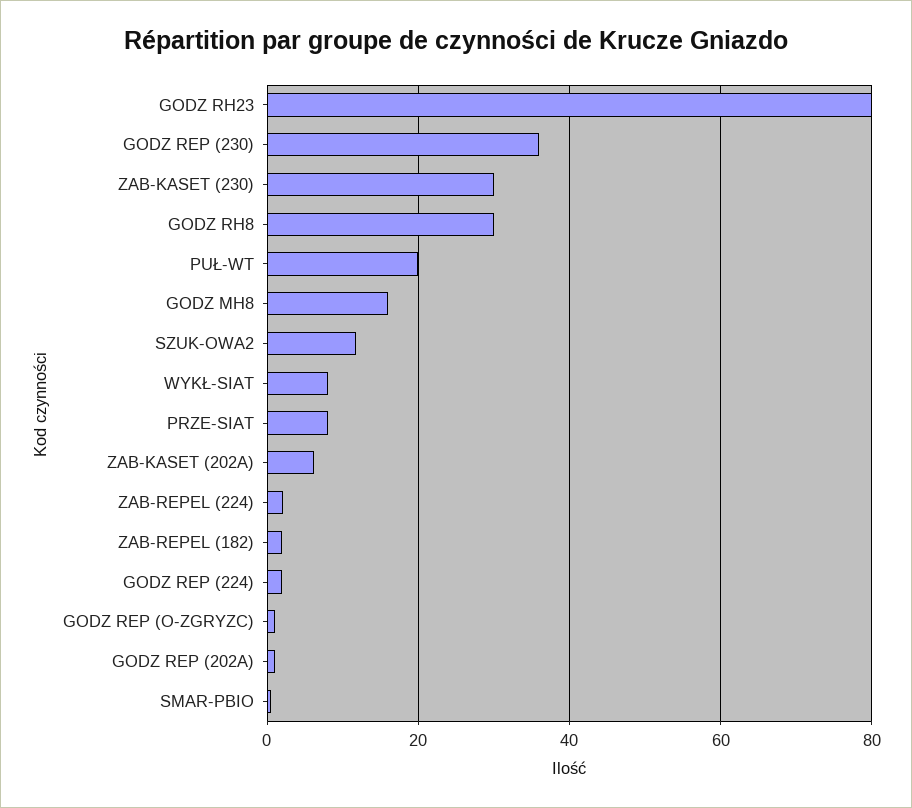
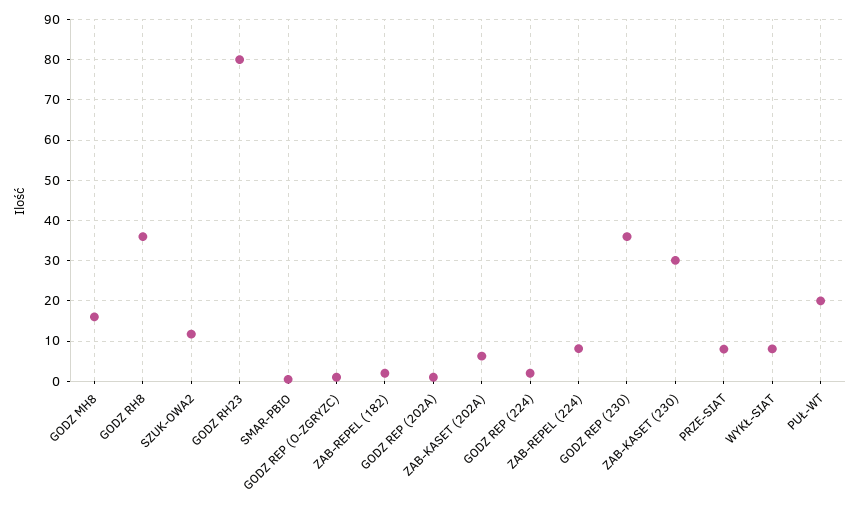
GODZ RH8: 30 -> 36
ZAB-REPEL (224): 2 -> 8

